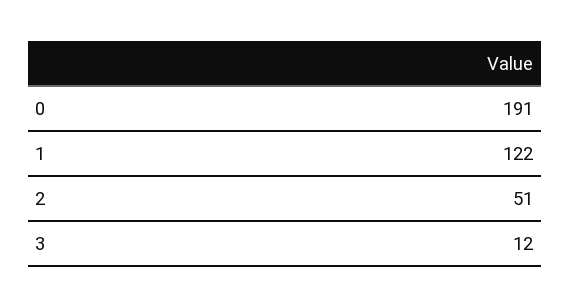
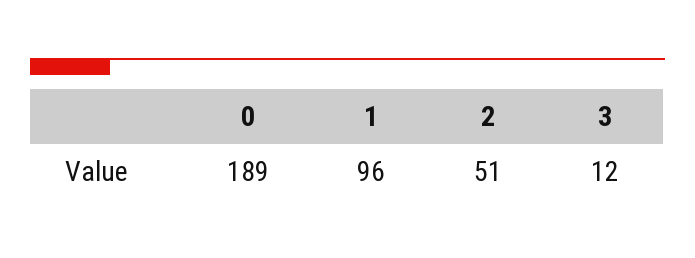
0: 191 -> 189
1: 122 -> 96

